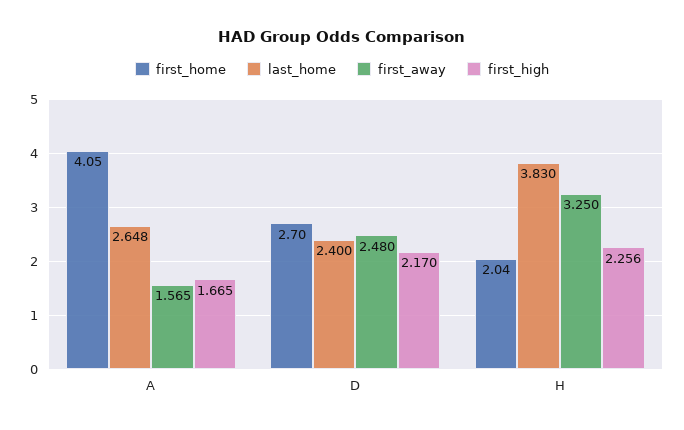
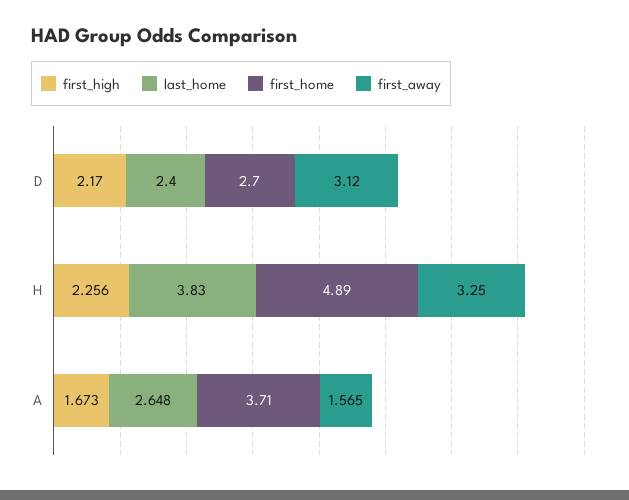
first_home, A: 4.05 -> 3.71
first_high, A: 1.665 -> 1.673
first_away, D: 2.48 -> 3.12
first_home, H: 2.04 -> 4.89

